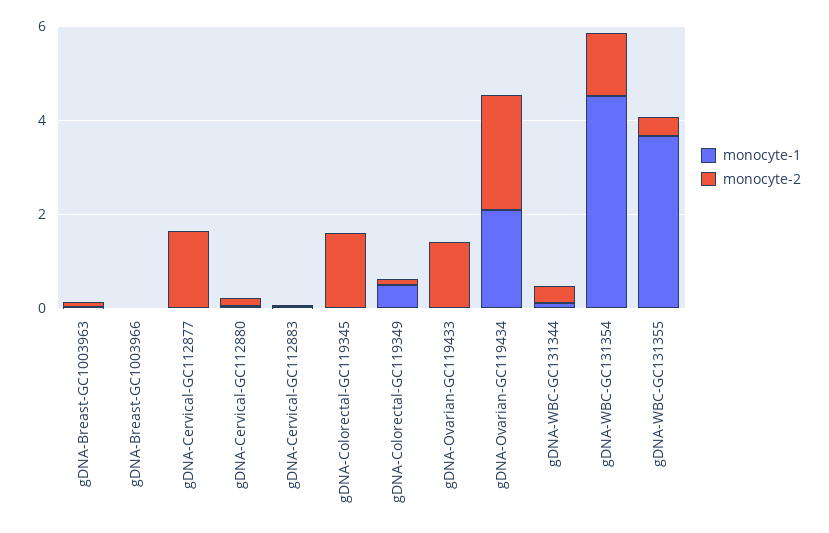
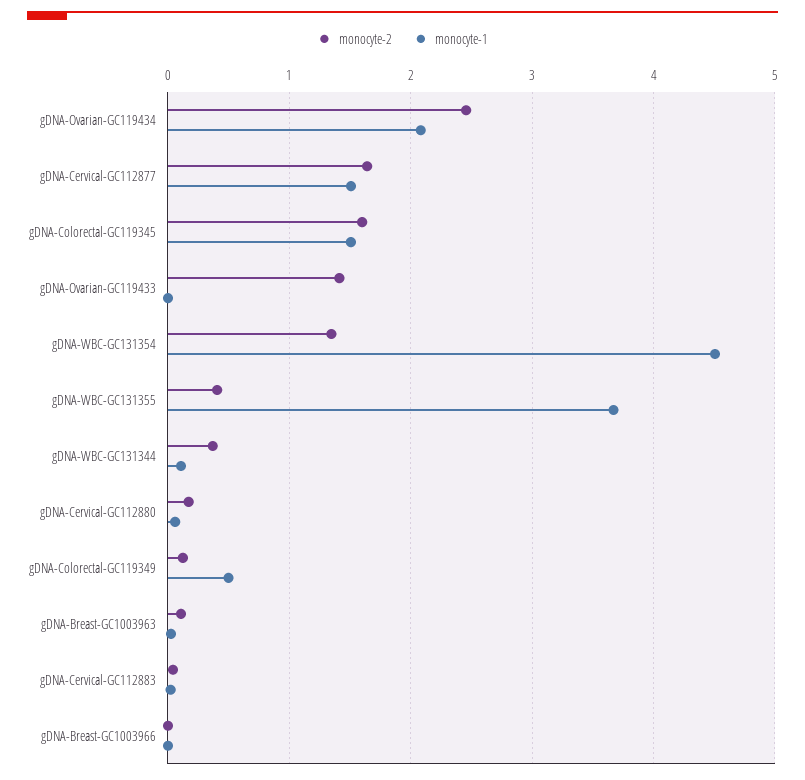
monocyte-1, gDNA-Cervical-GC112877: 0 -> 1.5
monocyte-1, gDNA-Colorectal-GC119345: 0 -> 1.5

